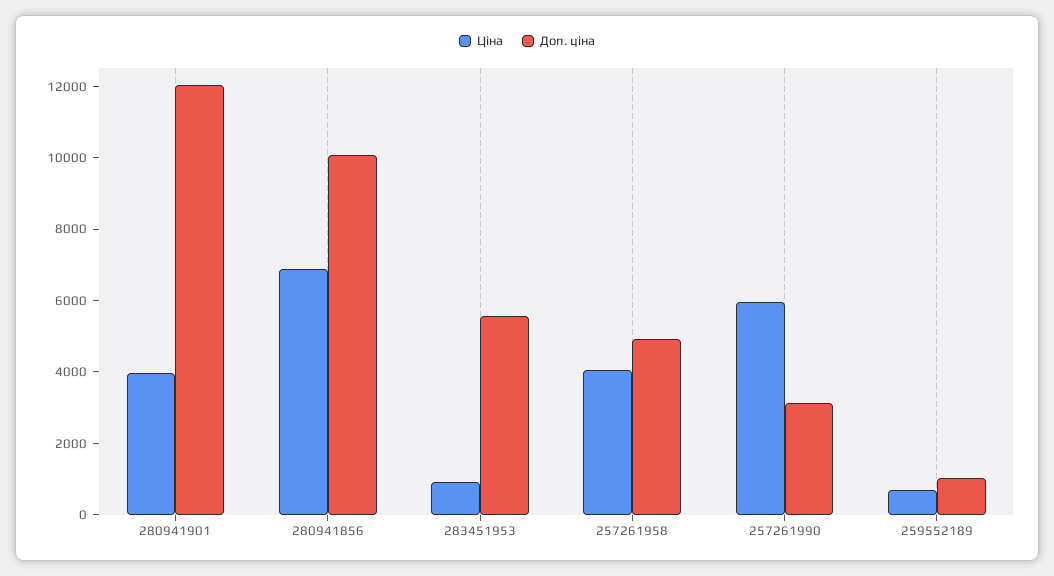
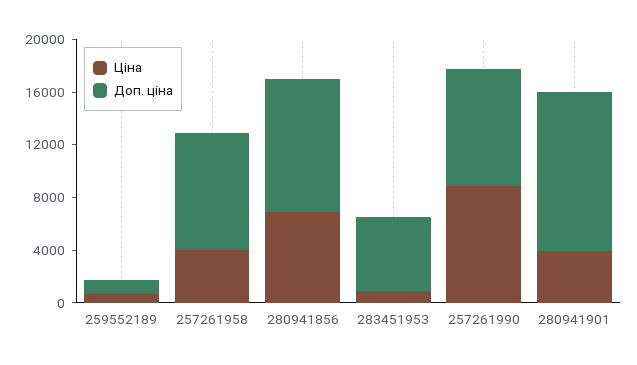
Доп. ціна, 257261958: 5000 -> 9000
Ціна, 257261990: 6000 -> 9000
Доп. ціна, 257261990: 3000 -> 9000

